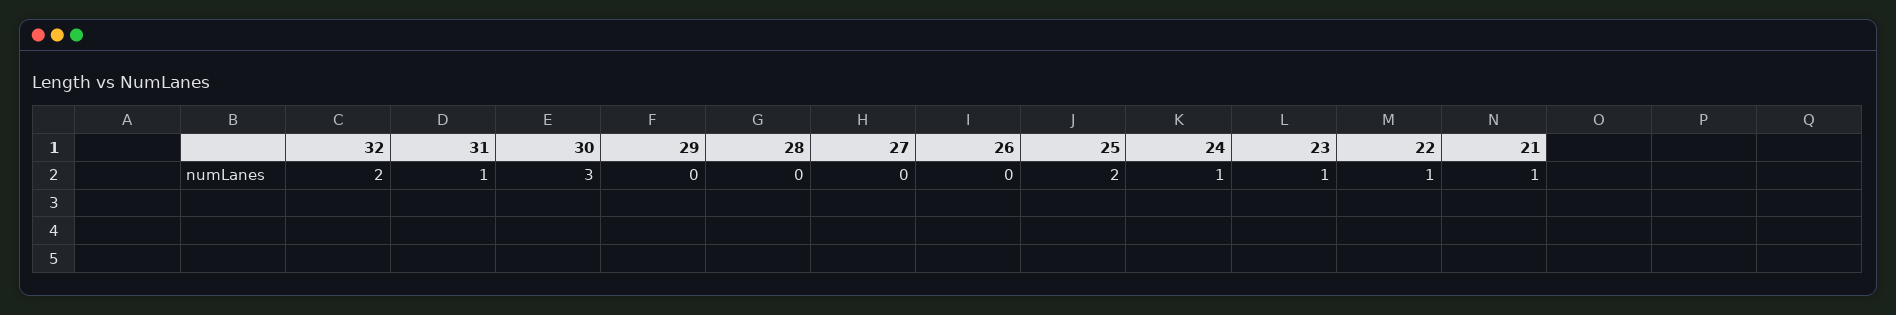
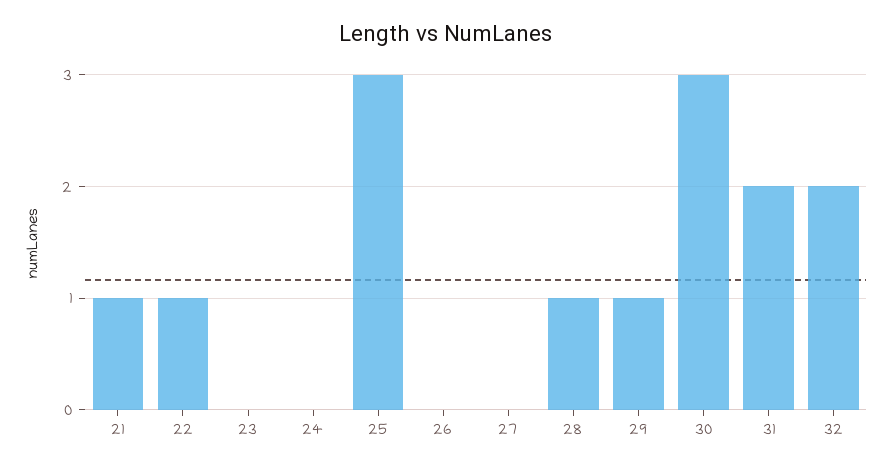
31: 1 -> 2
29: 0 -> 1
28: 0 -> 1
25: 2 -> 3
24: 1 -> 0
23: 1 -> 0

